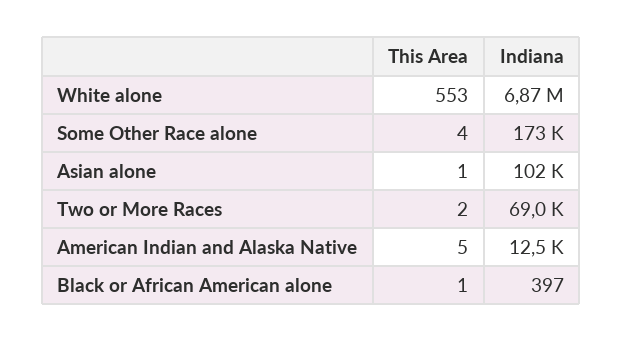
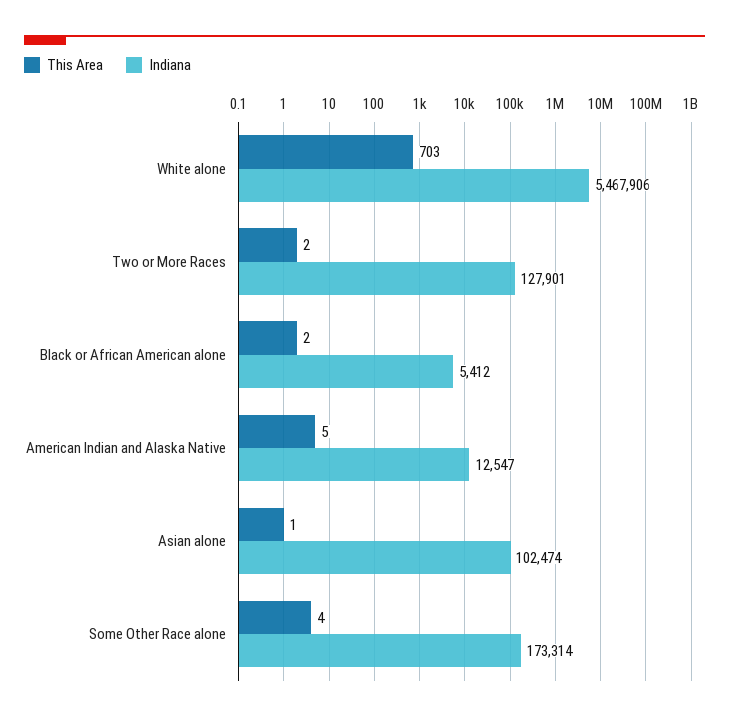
This Area, White alone: 553 -> 703
Indiana, White alone: 6870000 -> 5467906
Indiana, Two or More Races: 69000 -> 127901
This Area, Black or African American alone: 1 -> 2
Indiana, Black or African American alone: 397 -> 5412

